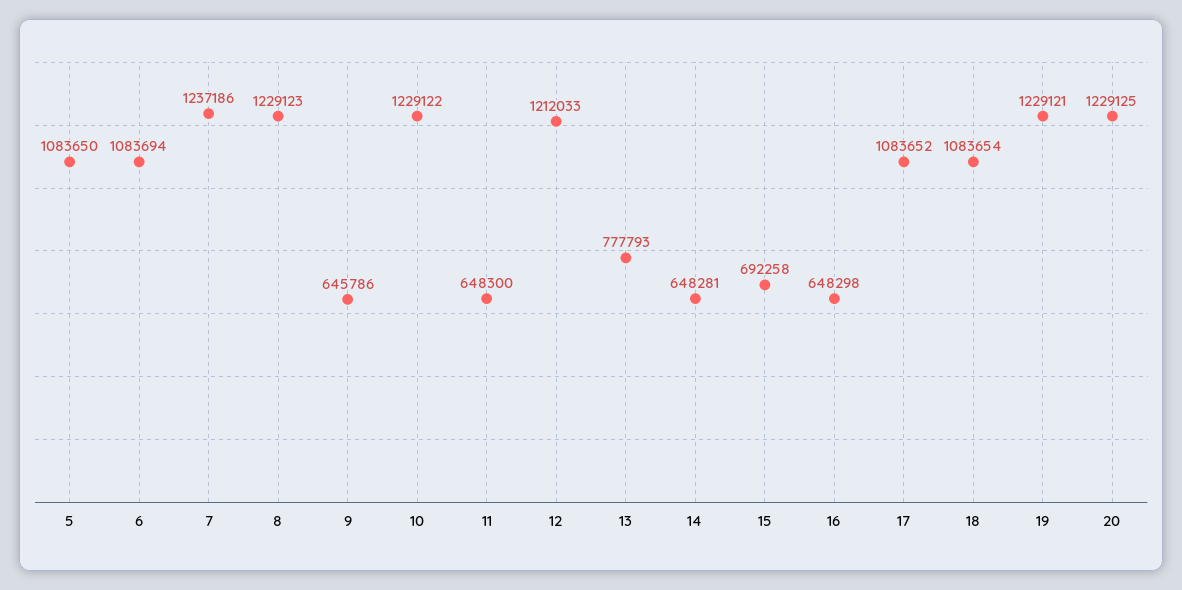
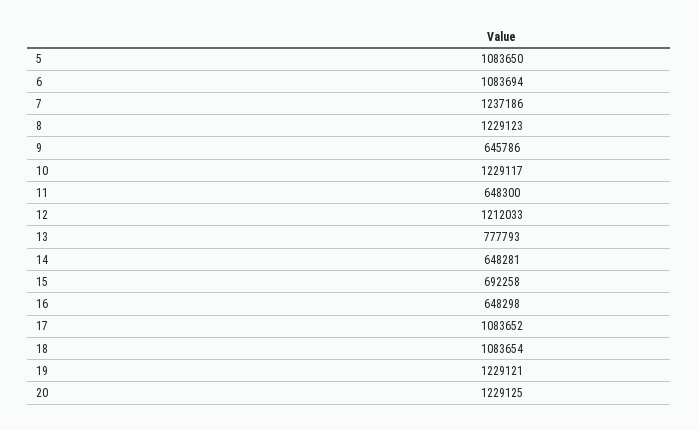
10: 1229122 -> 1229117

